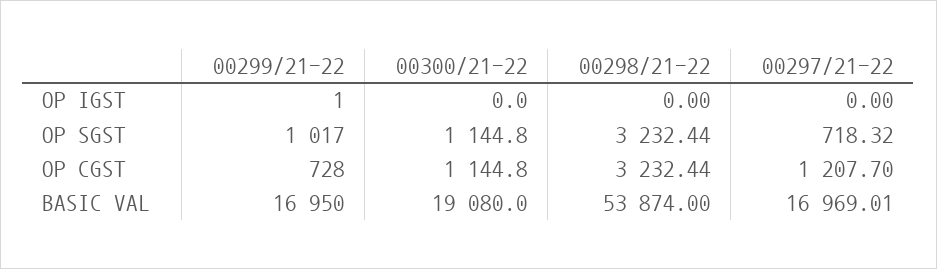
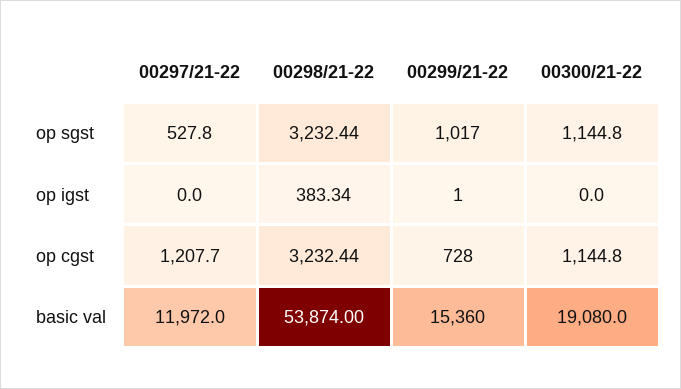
00298/21-22, OP IGST: 0 -> 383.34
00297/21-22, OP SGST: 718.32 -> 527.8
00299/21-22, BASIC VAL: 16950 -> 15360
00297/21-22, BASIC VAL: 16969.01 -> 11972

